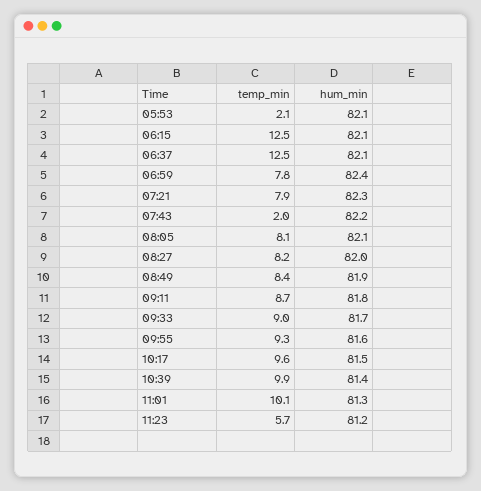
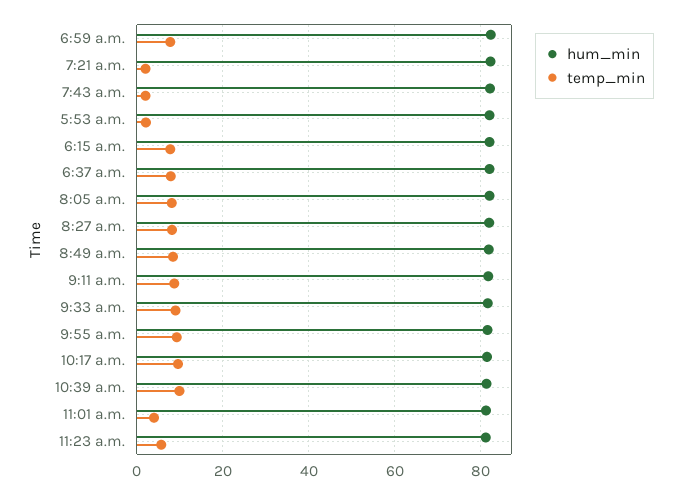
temp_min, 06:15: 12.5 -> 8
temp_min, 06:37: 12.5 -> 8
temp_min, 07:21: 7.9 -> 2
temp_min, 11:01: 10.1 -> 4

